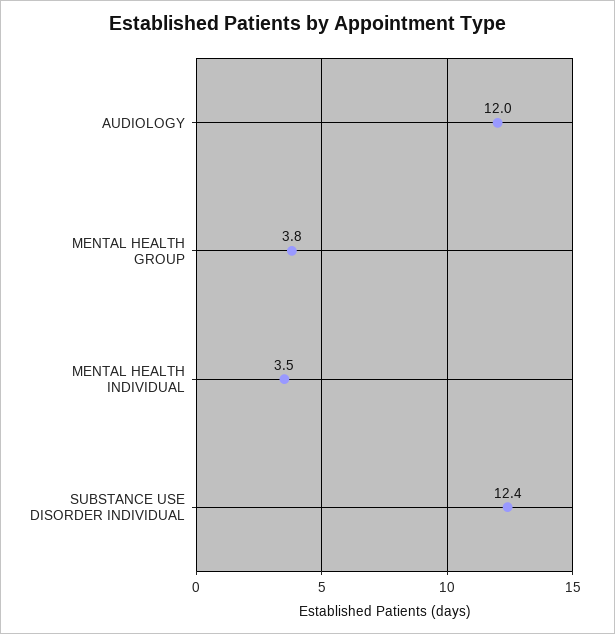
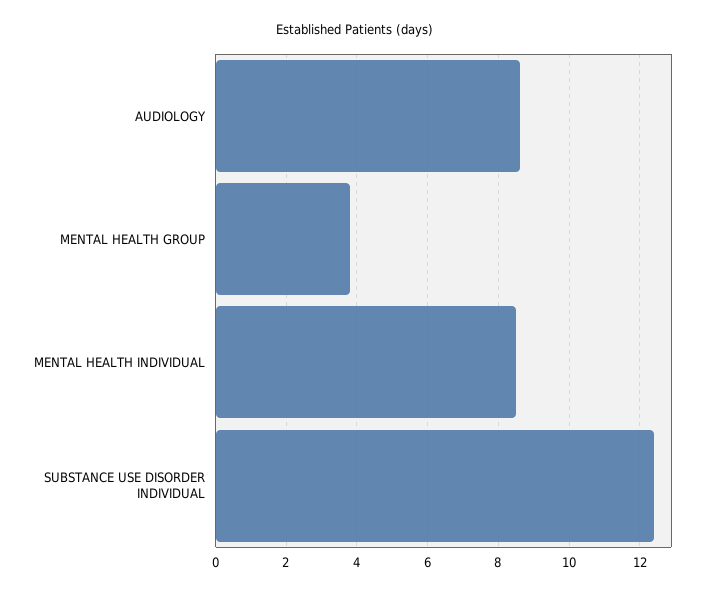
AUDIOLOGY: 12 -> 8.5
MENTAL HEALTH INDIVIDUAL: 3.5 -> 8.5

